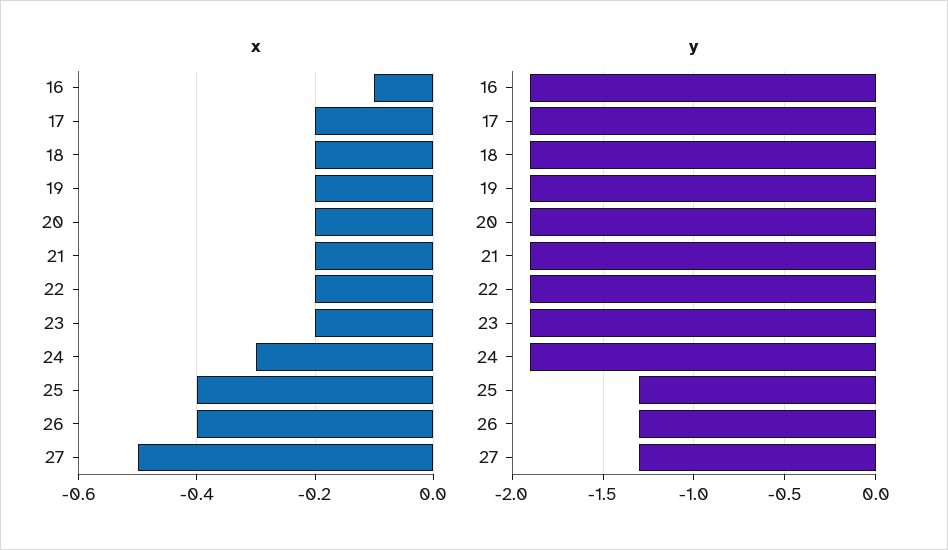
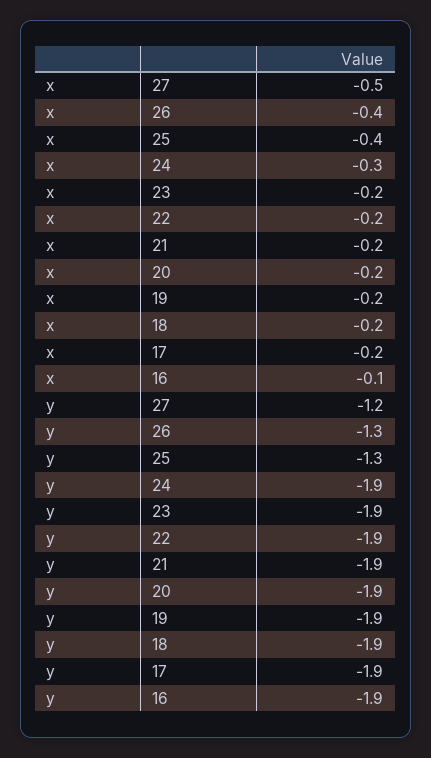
y, 27: -1.3 -> -1.2

